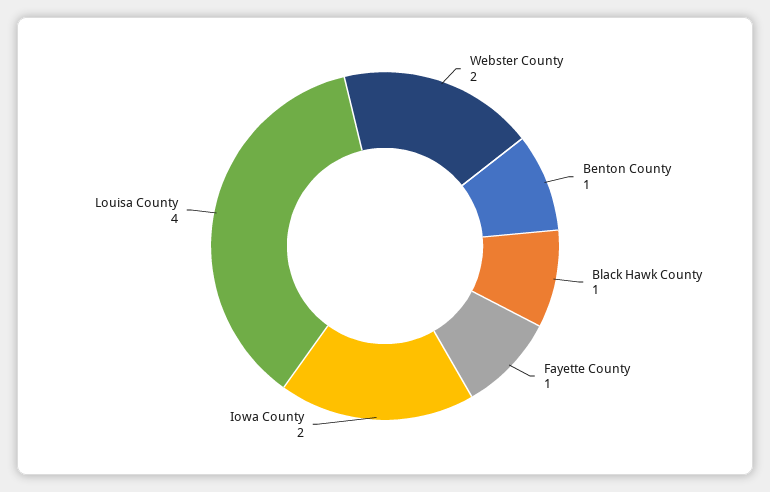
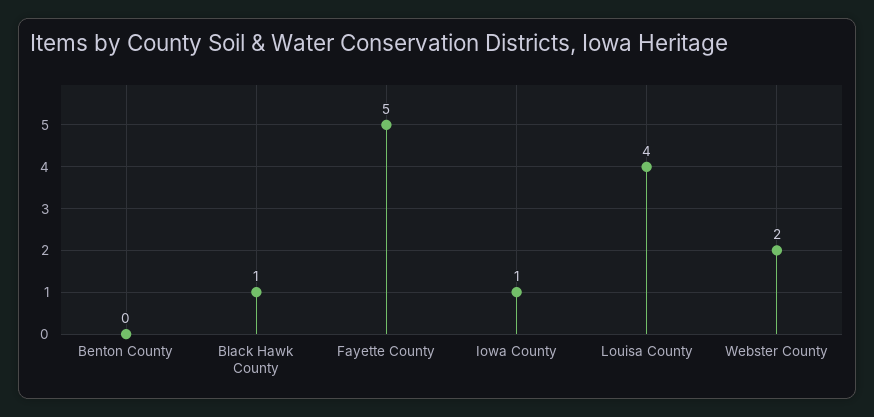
Benton County: 1 -> 0
Fayette County: 1 -> 5
Iowa County: 2 -> 1

